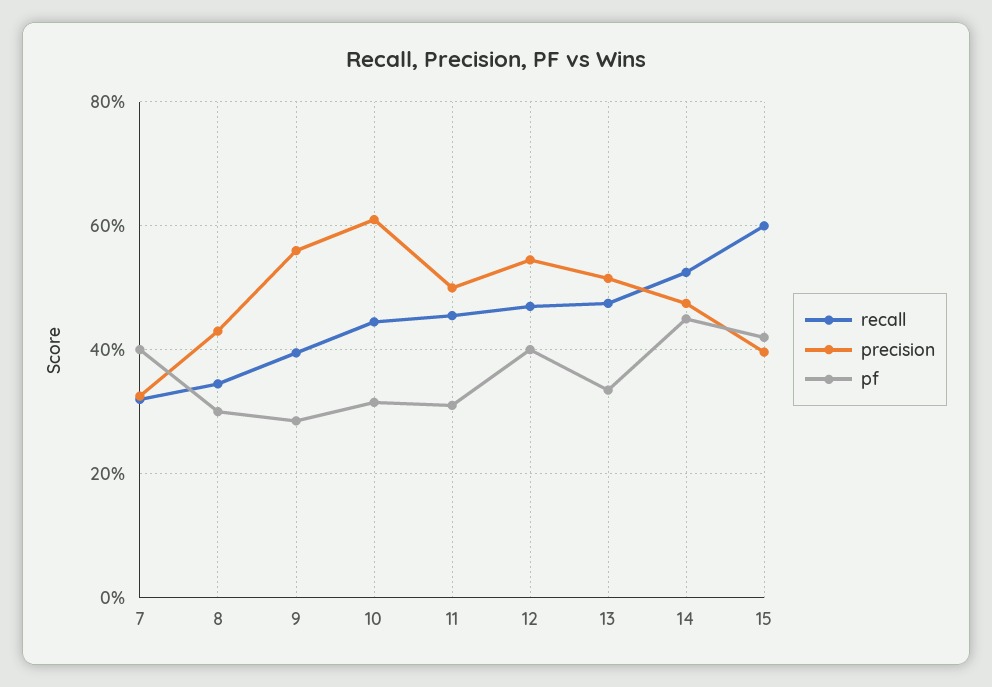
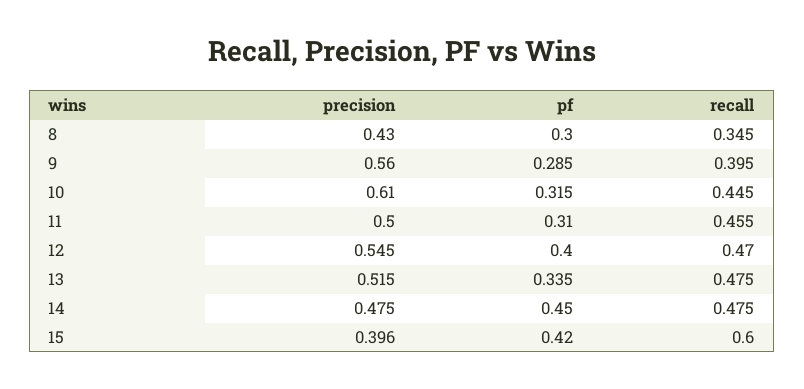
recall, 7: 0.32 -> none
precision, 7: 0.32 -> none
pf, 7: 0.4 -> none
recall, 14: 0.52 -> 0.475

